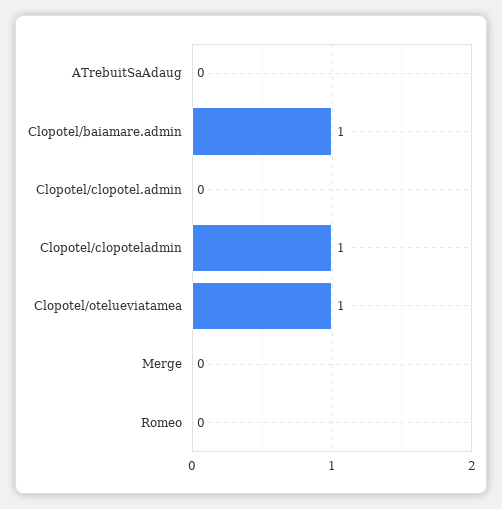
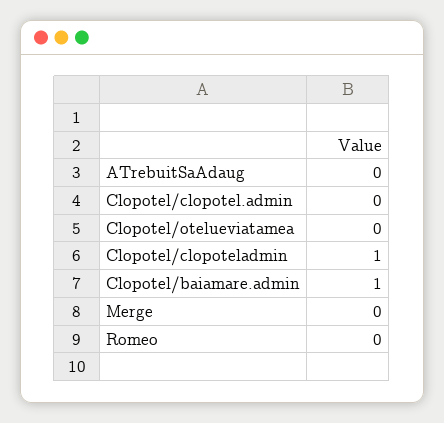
Clopotel/otelueviatamea: 1 -> 0

